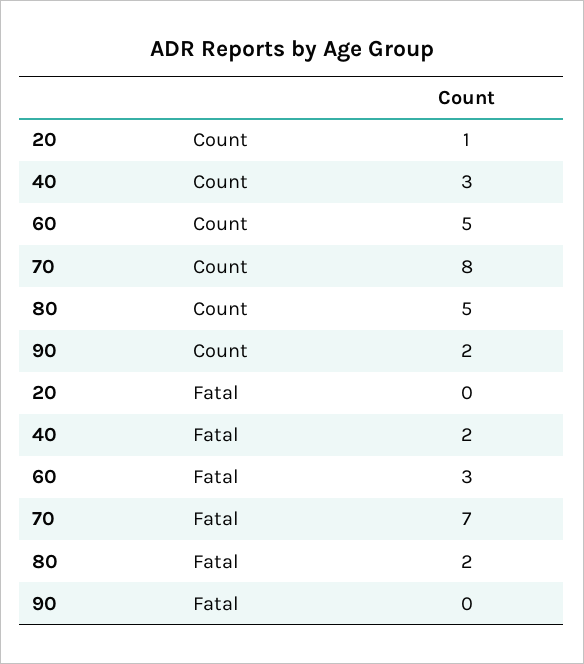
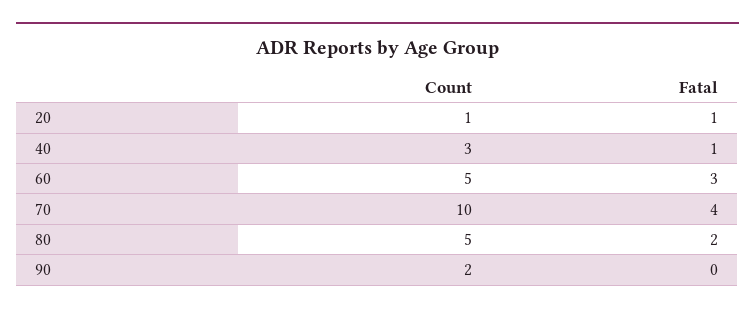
70, Count: 8 -> 10
20, Fatal: 0 -> 1
40, Fatal: 2 -> 1
70, Fatal: 7 -> 4

